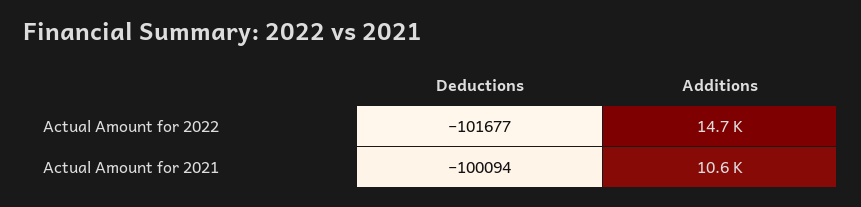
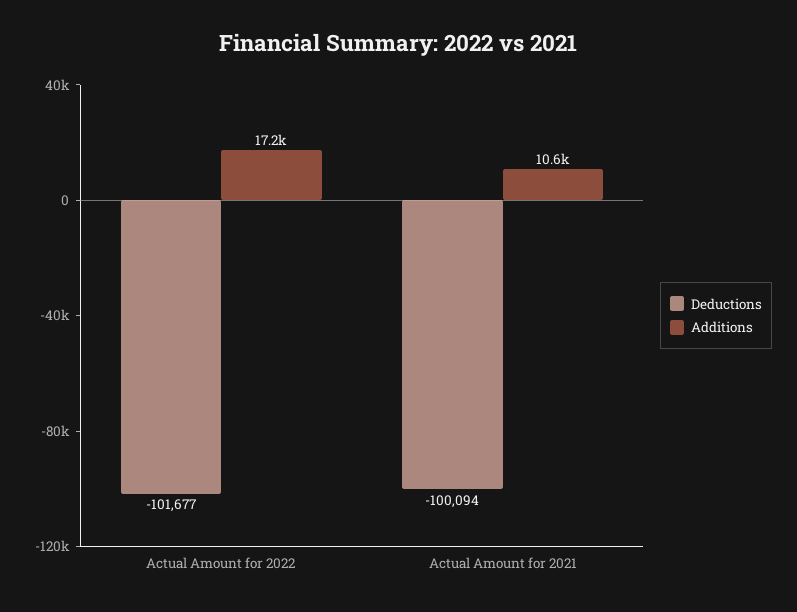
Additions, Actual Amount for 2022: 14700 -> 17200

